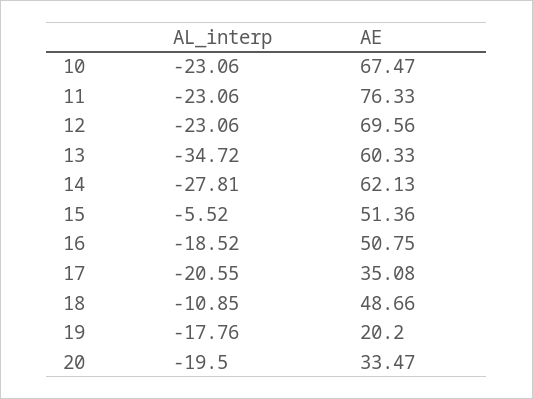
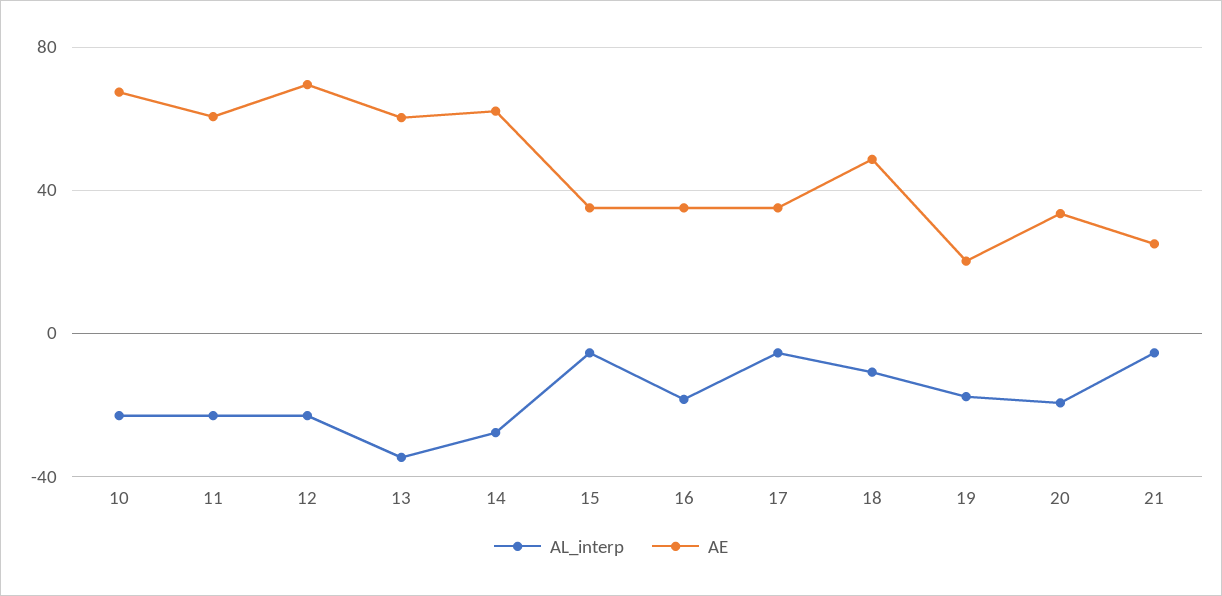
AE, 11: 76.33 -> 60
AE, 15: 51.36 -> 35
AE, 16: 50.75 -> 35
AL_interp, 17: -20.55 -> -5
AL_interp, 21: none -> -5
AE, 21: none -> 25

